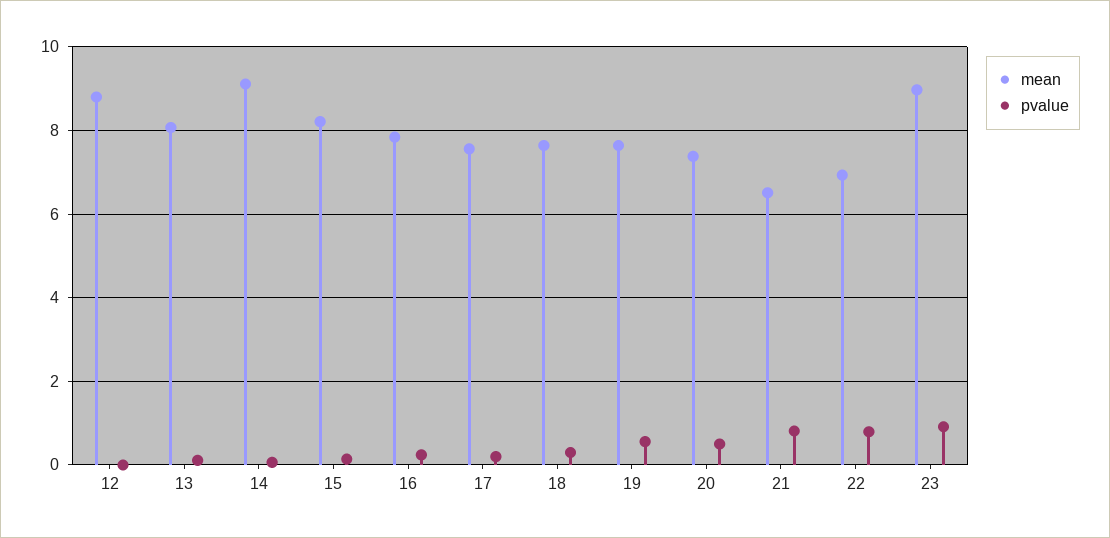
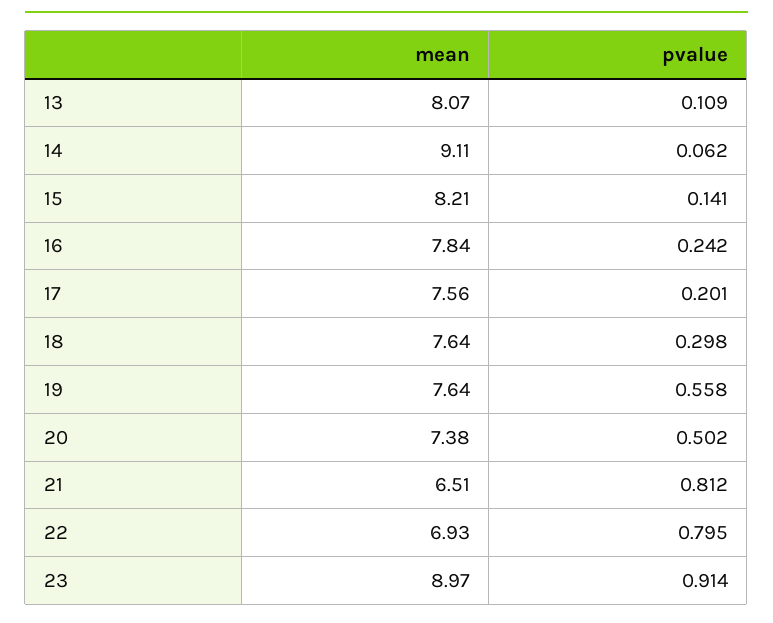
mean, 12: 8.8 -> none
pvalue, 12: 0 -> none

